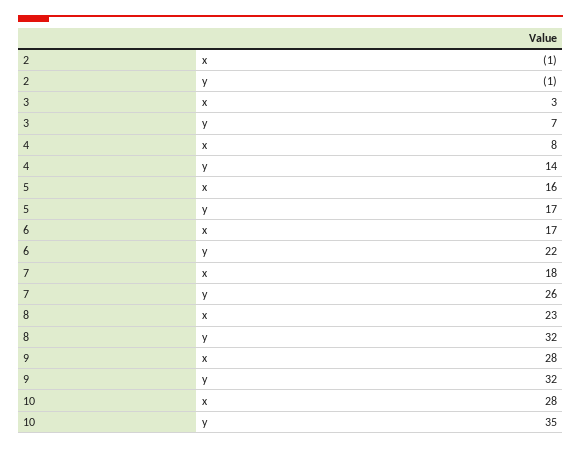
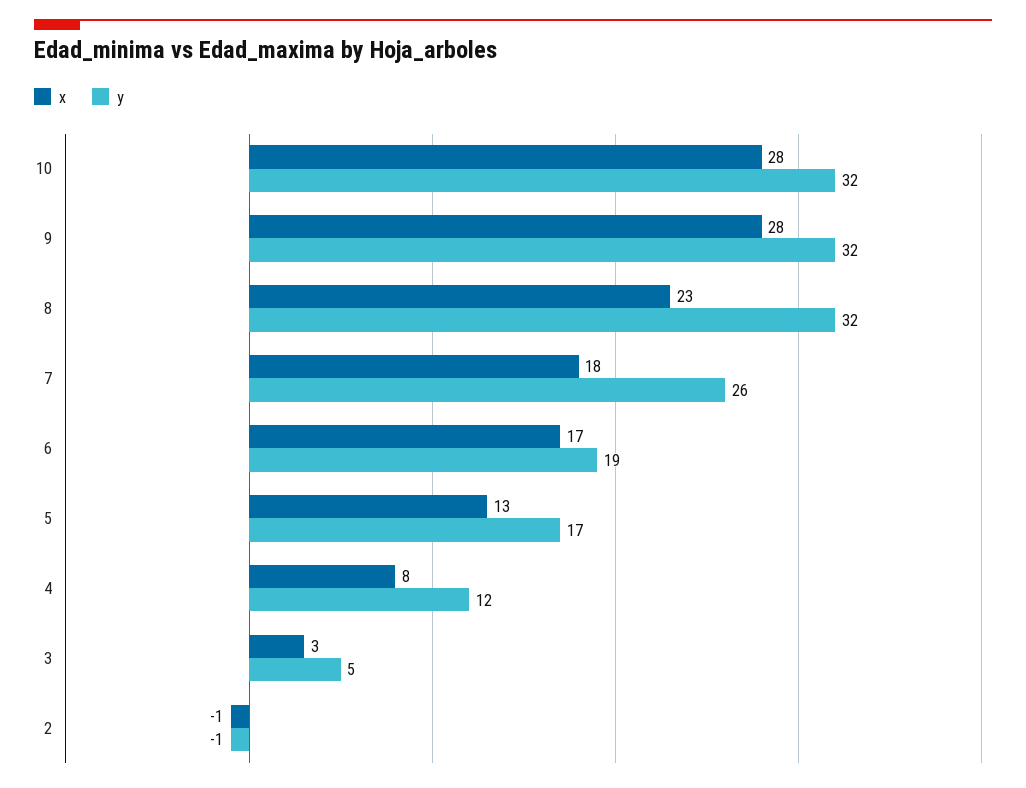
y, 3: 7 -> 5
y, 4: 14 -> 12
x, 5: 16 -> 13
y, 6: 22 -> 19
y, 10: 35 -> 32

